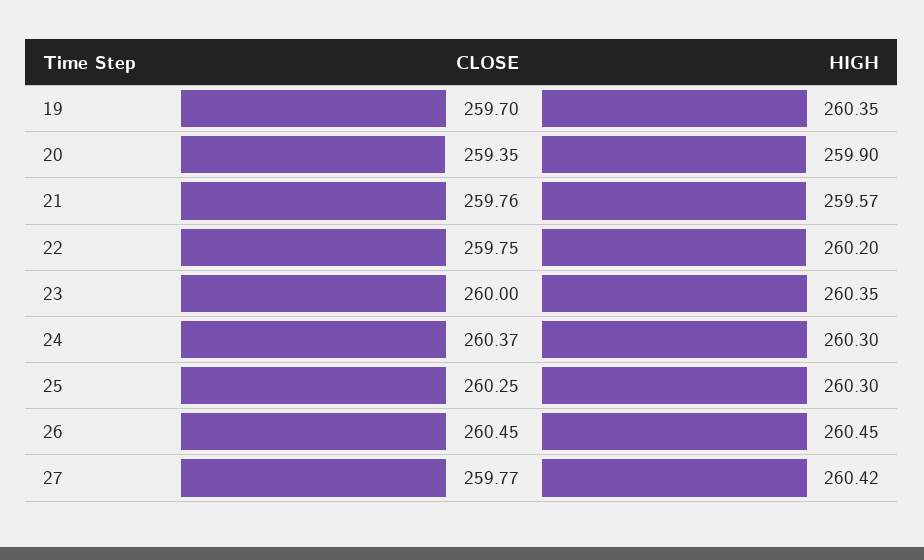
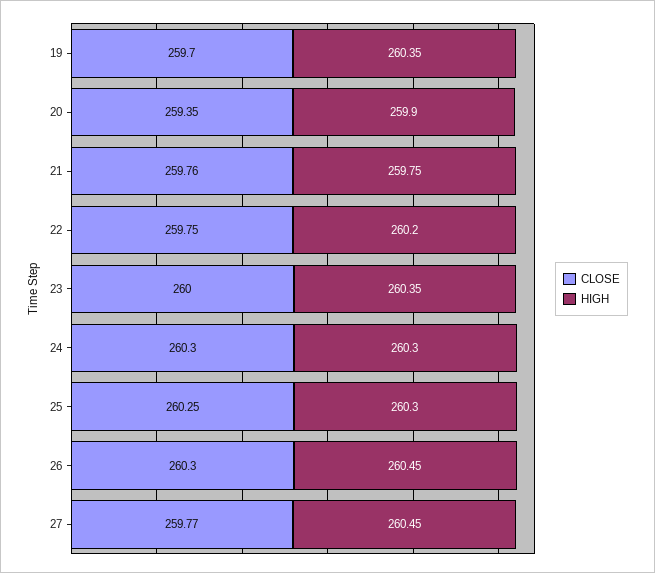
HIGH, 21: 259.57 -> 259.75
CLOSE, 24: 260.37 -> 260.3
CLOSE, 26: 260.45 -> 260.3
HIGH, 27: 260.42 -> 260.45

